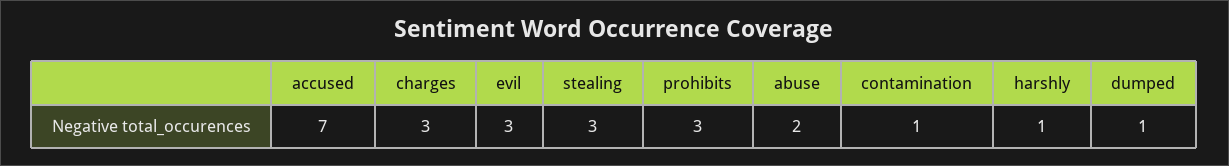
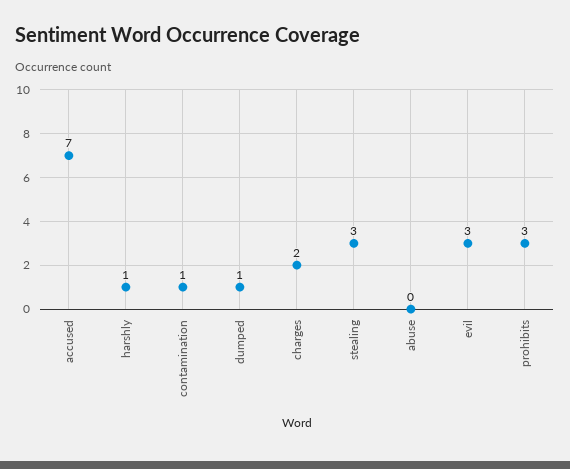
charges: 3 -> 2
abuse: 2 -> 0

